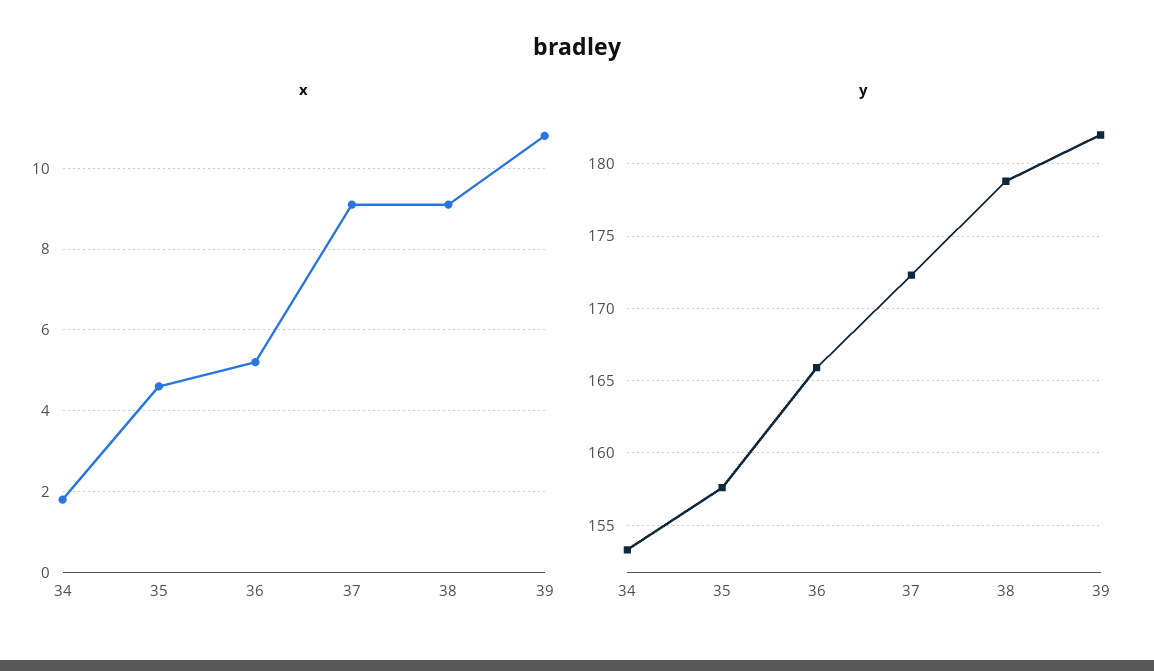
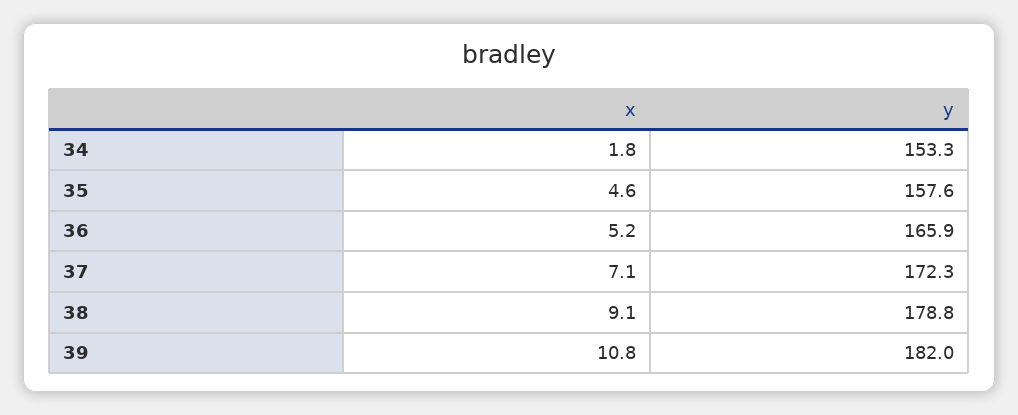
x, 37: 9 -> 7.1

